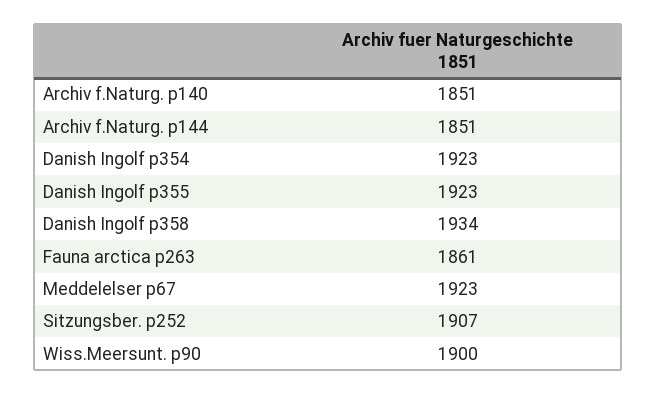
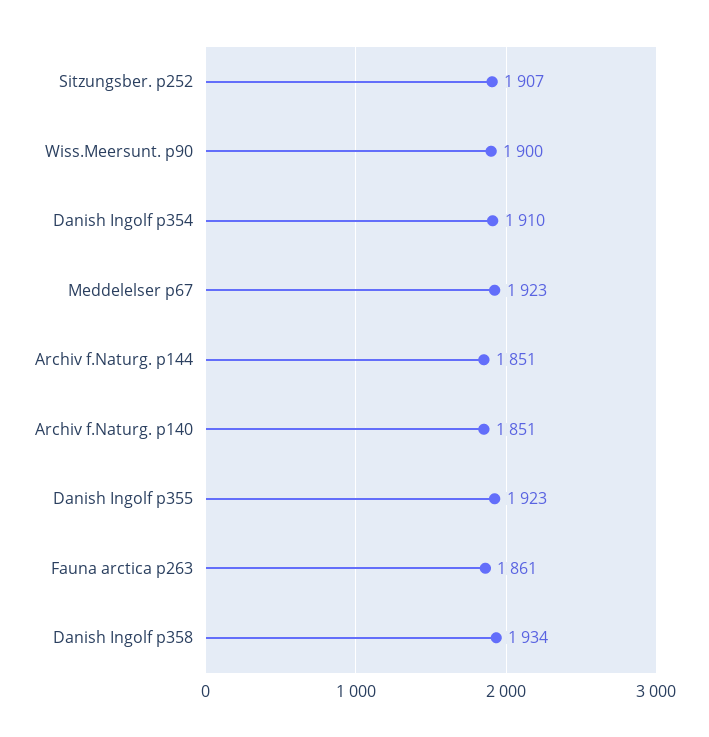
Danish Ingolf p354: 1923 -> 1910

